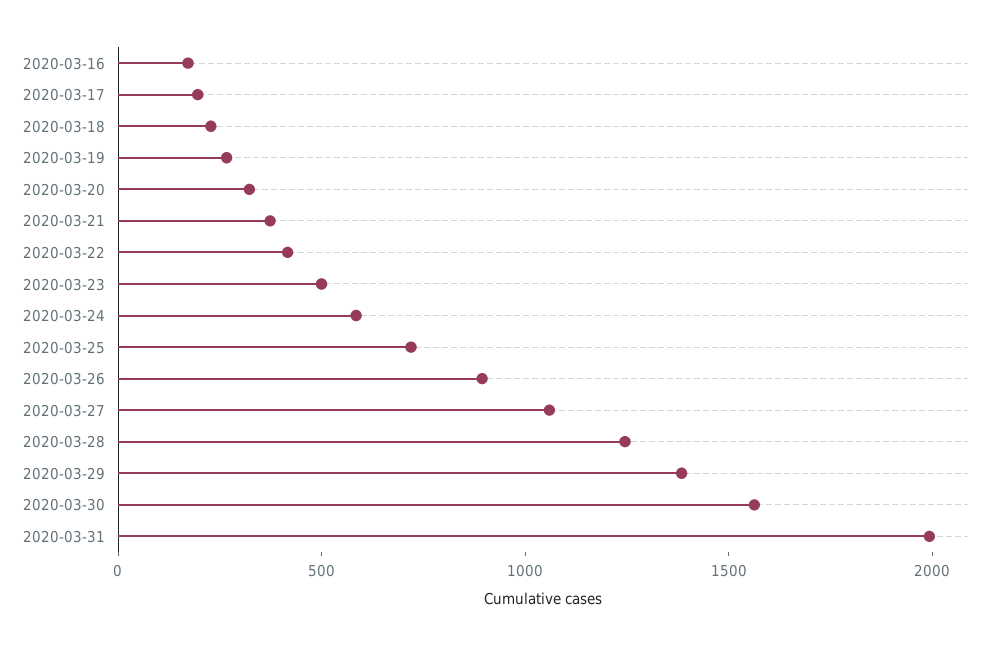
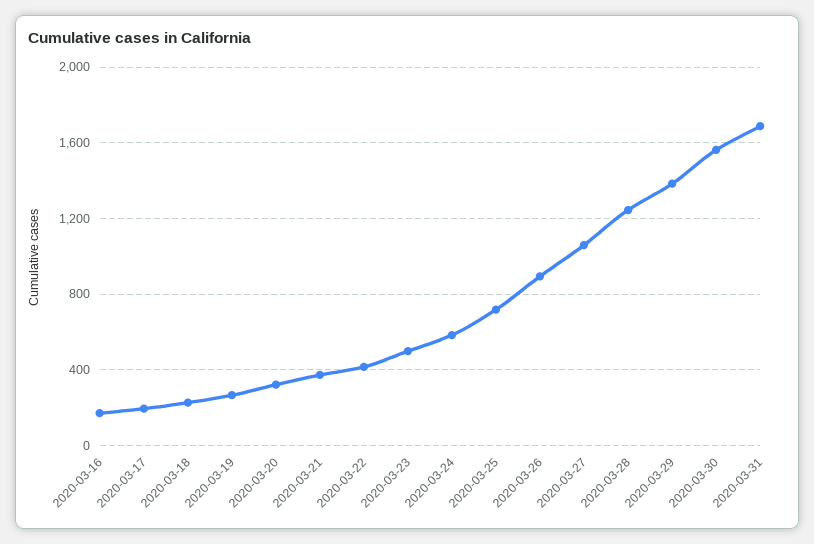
2020-03-31: 2000 -> 1700

